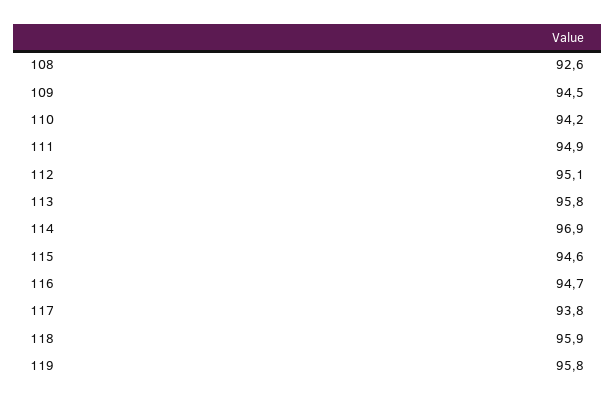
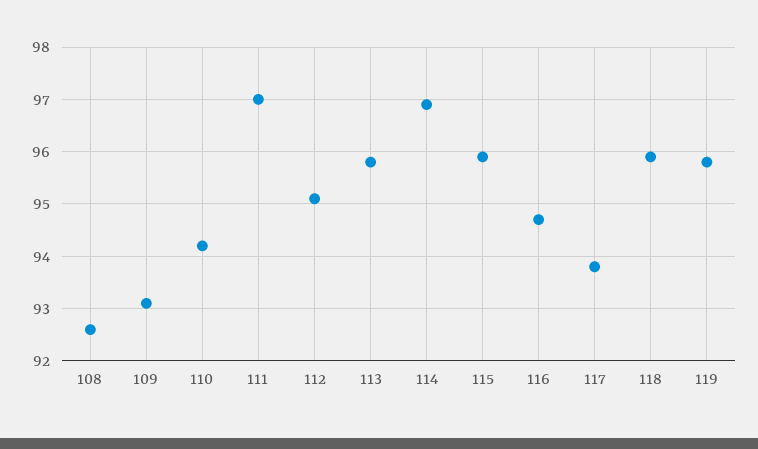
109: 94.5 -> 93
111: 94.9 -> 97
115: 94.6 -> 96

